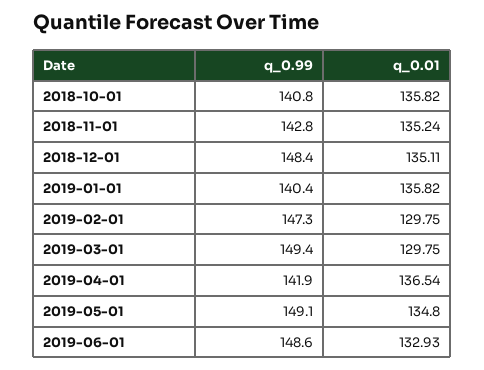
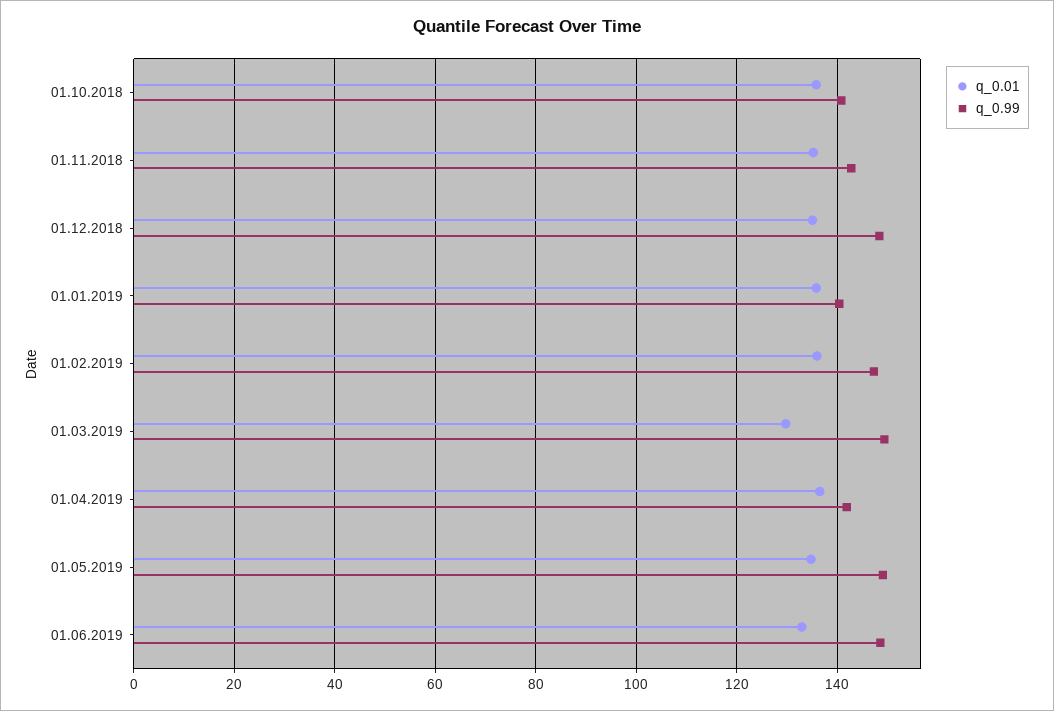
q_0.01, 2019-02-01: 129.75 -> 136

